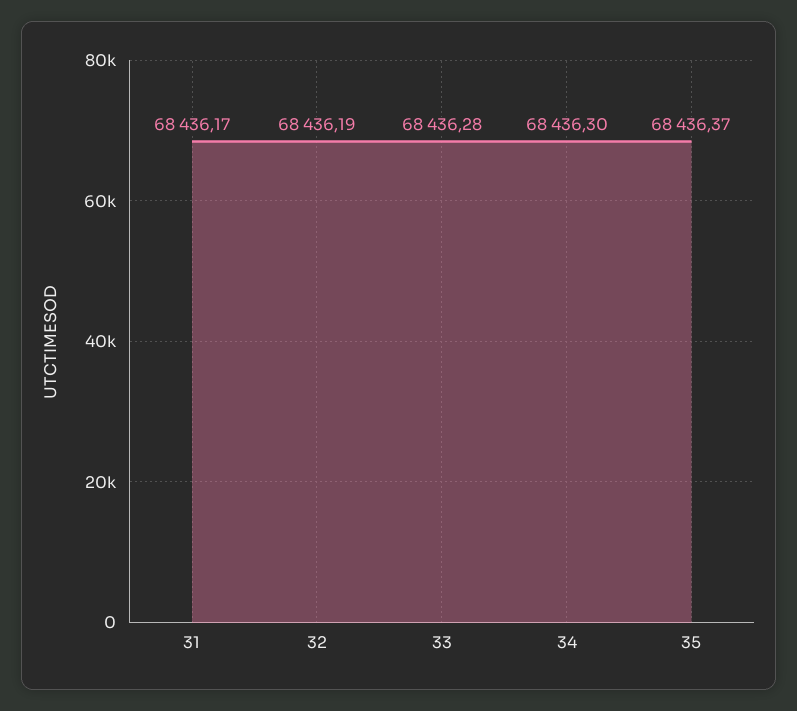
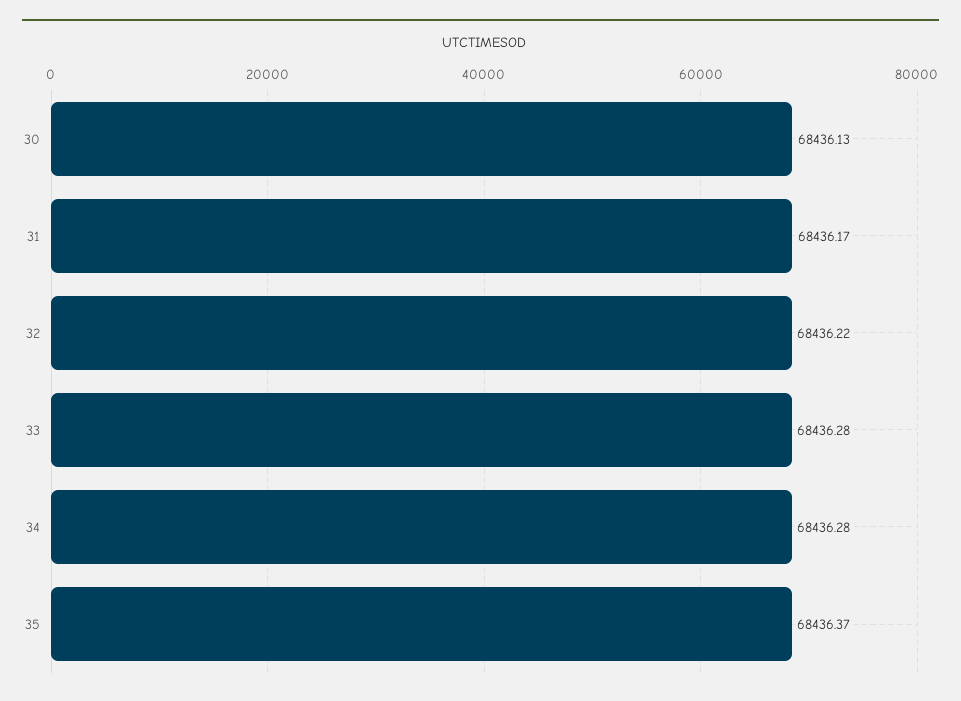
32: 68436.19 -> 68436.22
34: 68436.3 -> 68436.28
30: none -> 68436.13

